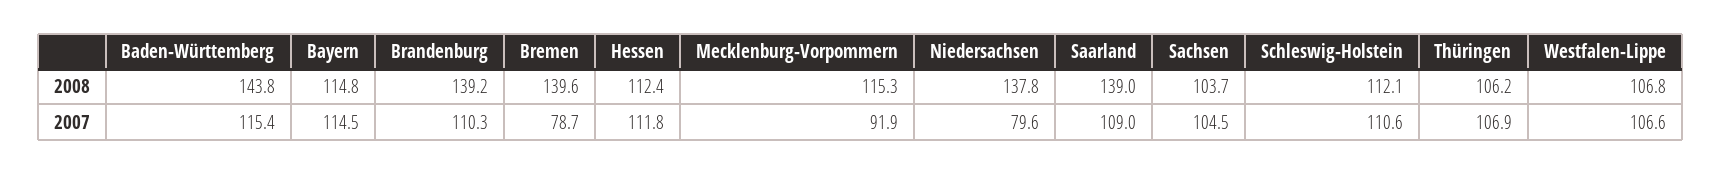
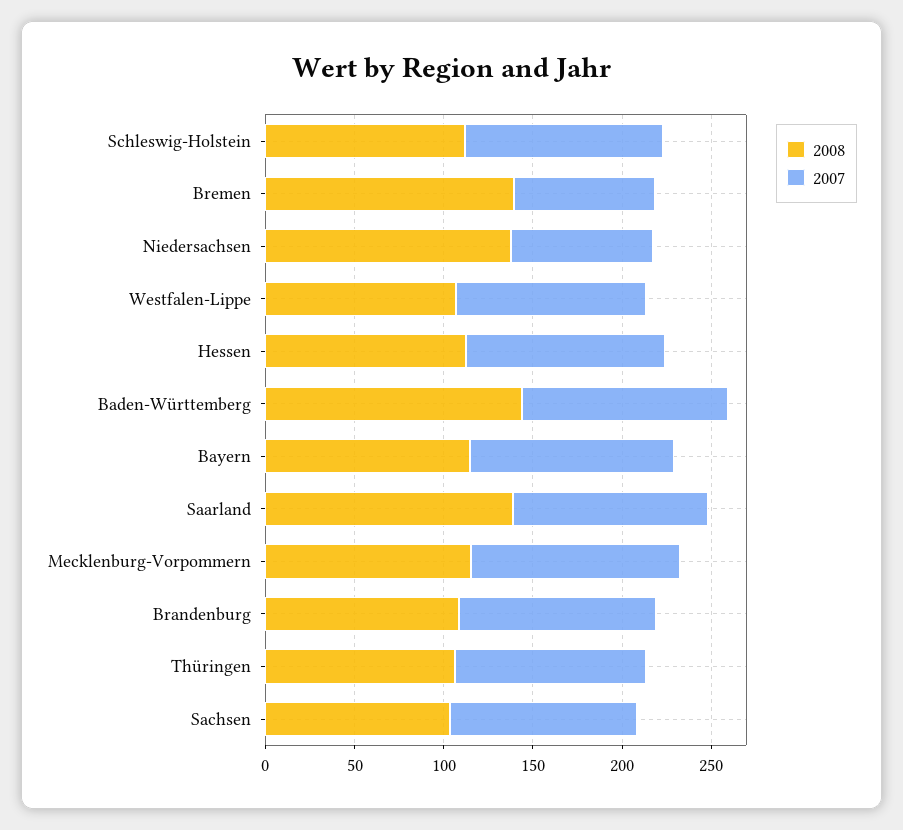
2008, Brandenburg: 139.2 -> 110
2007, Mecklenburg-Vorpommern: 91.9 -> 120

